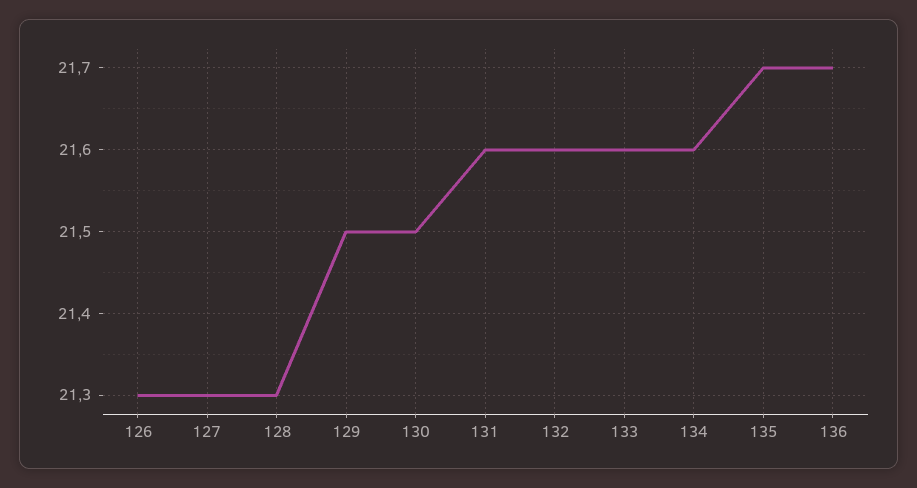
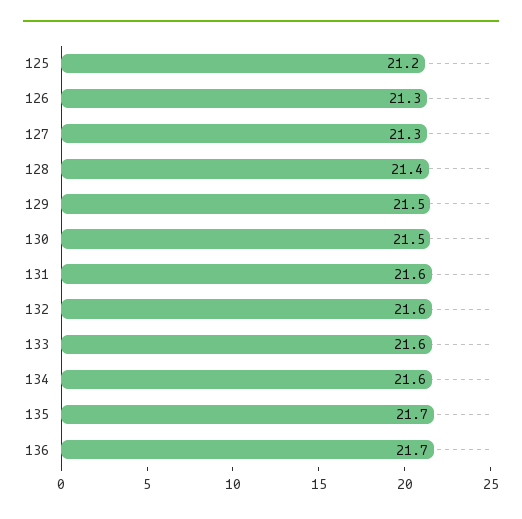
128: 21.3 -> 21.4
125: none -> 21.2

